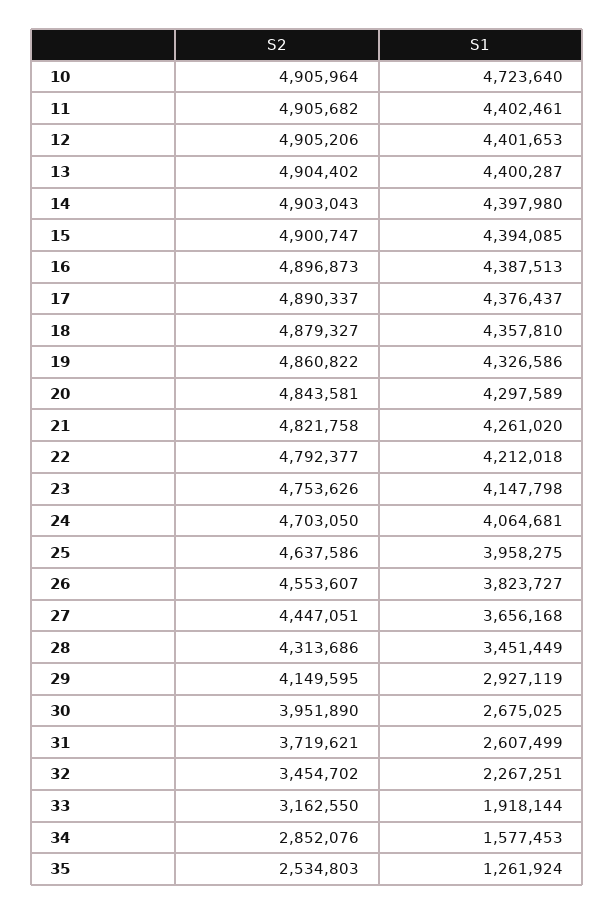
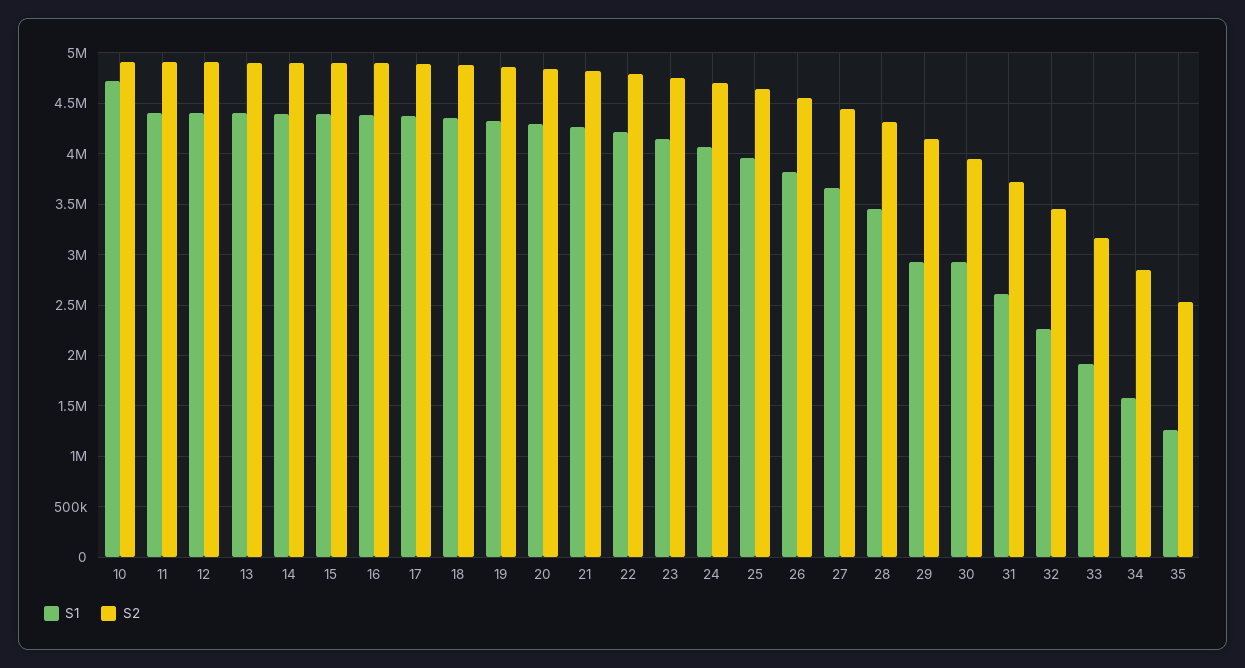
S1, 30: 2675025 -> 2900000

